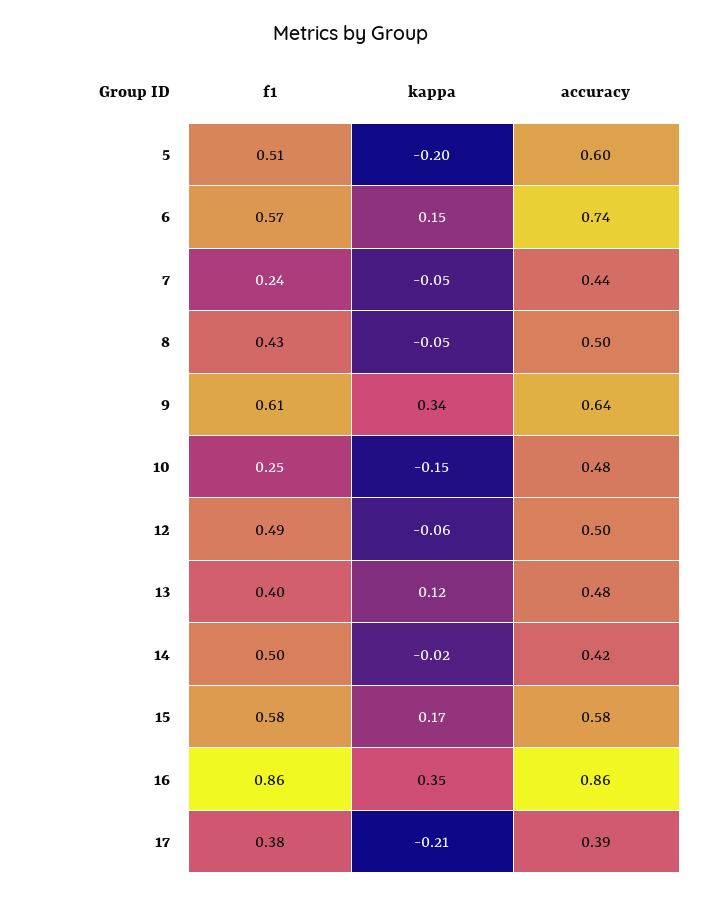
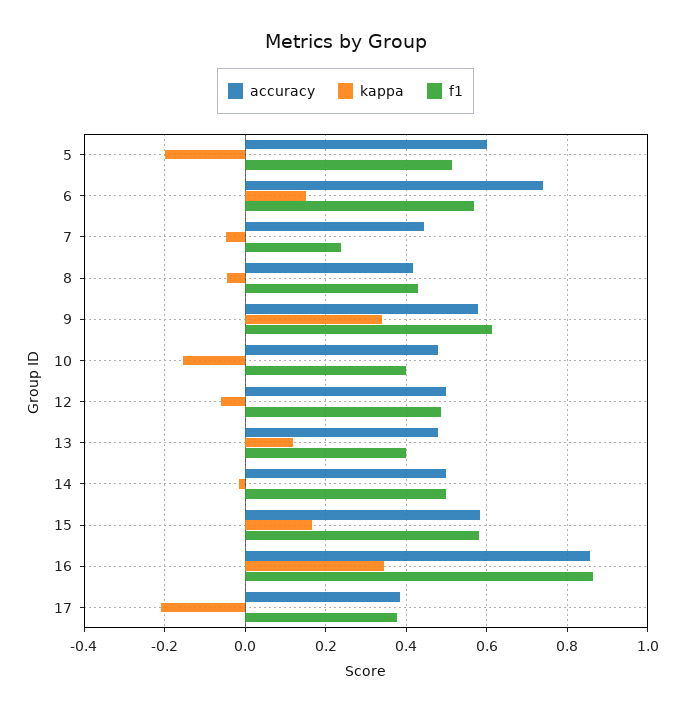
accuracy, 8: 0.5 -> 0.42
accuracy, 9: 0.64 -> 0.58
f1, 10: 0.25 -> 0.4
accuracy, 14: 0.42 -> 0.5

